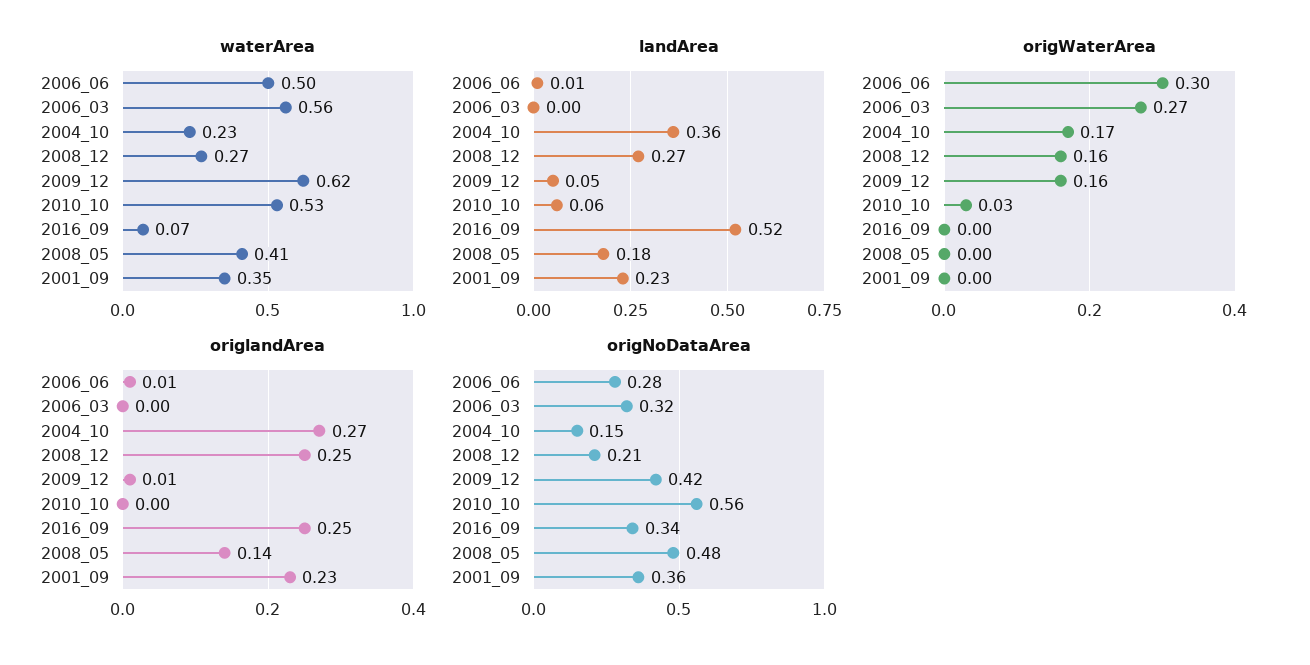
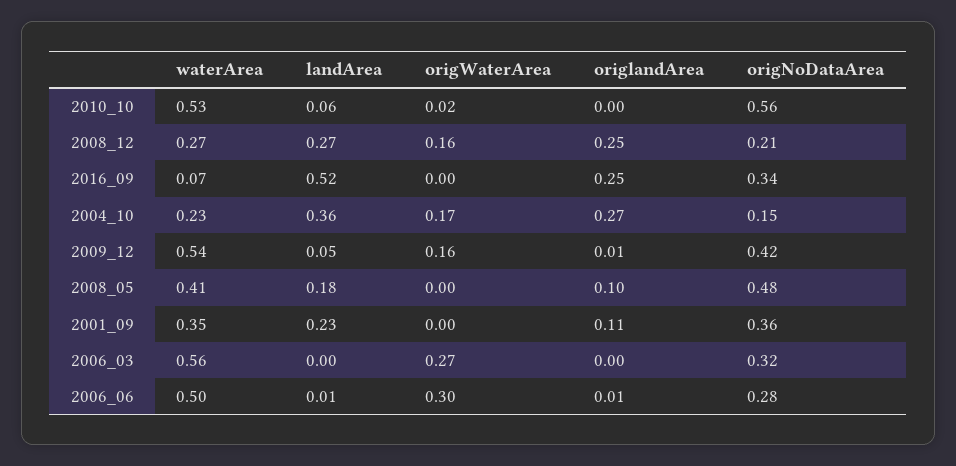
waterArea, 2009_12: 0.62 -> 0.54
origWaterArea, 2010_10: 0.03 -> 0.02
origlandArea, 2008_05: 0.14 -> 0.1
origlandArea, 2001_09: 0.23 -> 0.11

